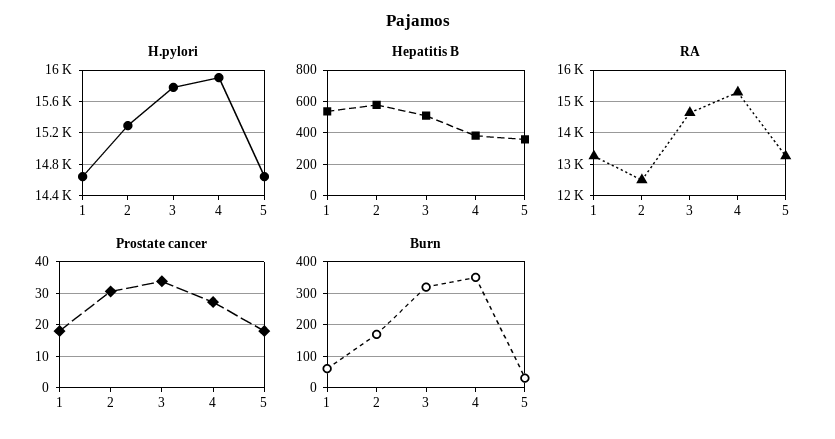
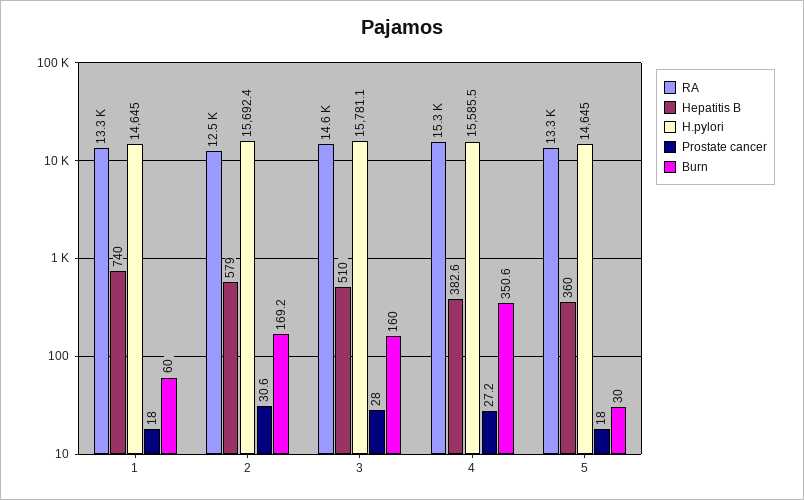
H.pylori, 2: 15300 -> 15692.4
H.pylori, 4: 15900 -> 15585.5
Hepatitis B, 1: 550 -> 740
Prostate cancer, 3: 34 -> 28
Burn, 3: 320 -> 160

